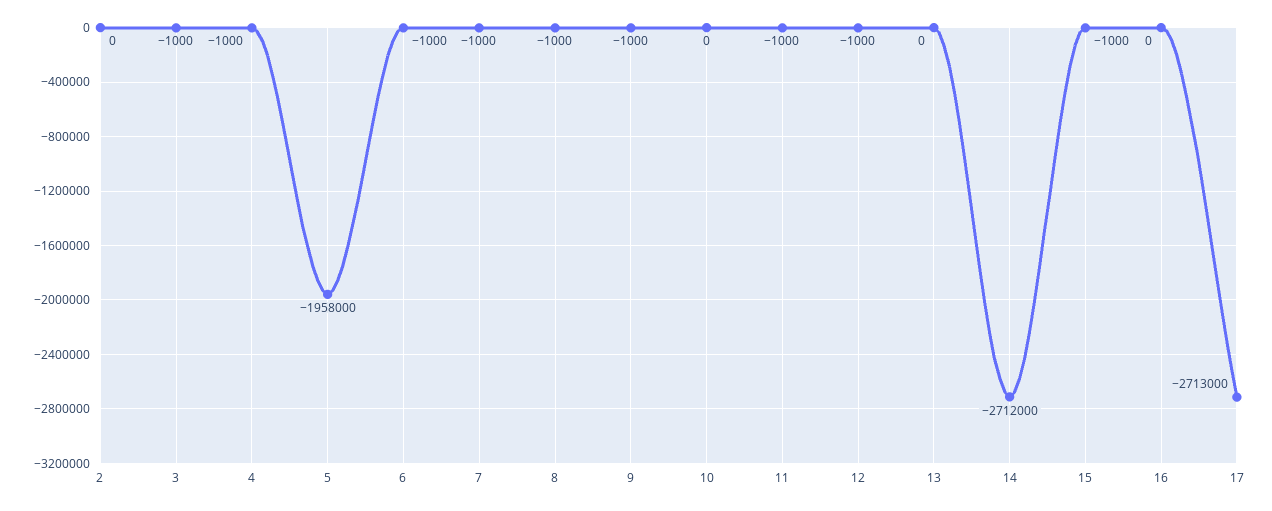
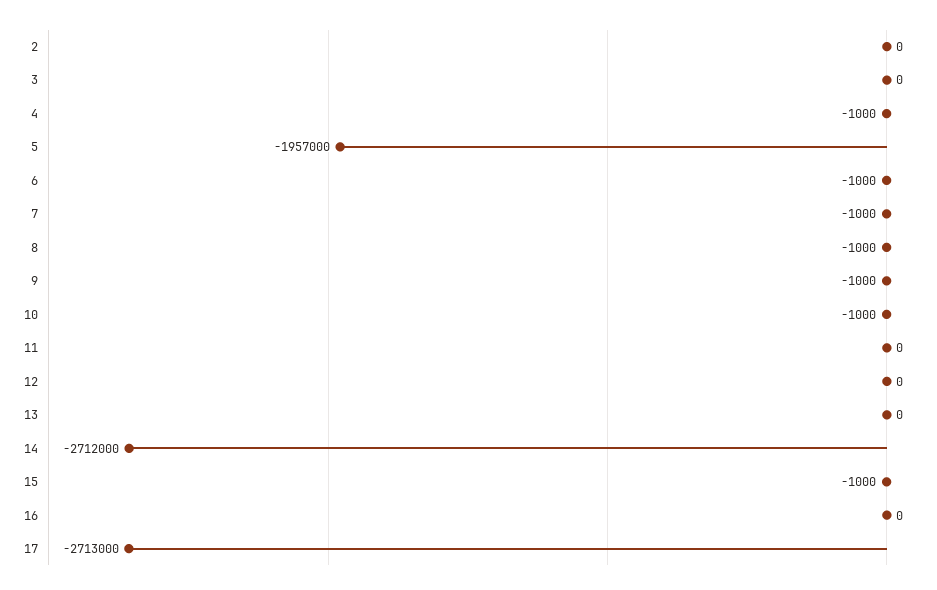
3: -1000 -> 0
5: -1958000 -> -1957000
10: 0 -> -1000
11: -1000 -> 0
12: -1000 -> 0

